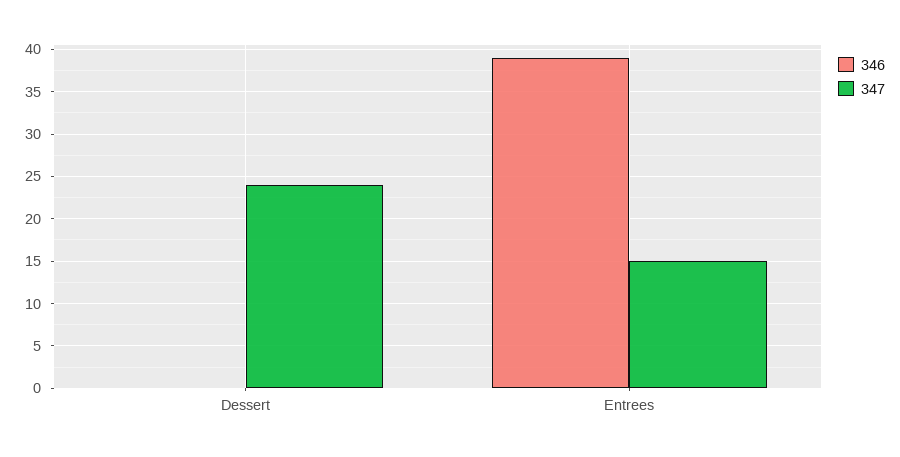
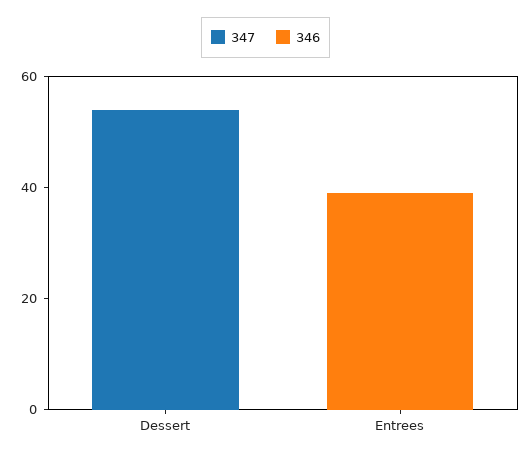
347, Dessert: 24 -> 55
347, Entrees: 15 -> 0

